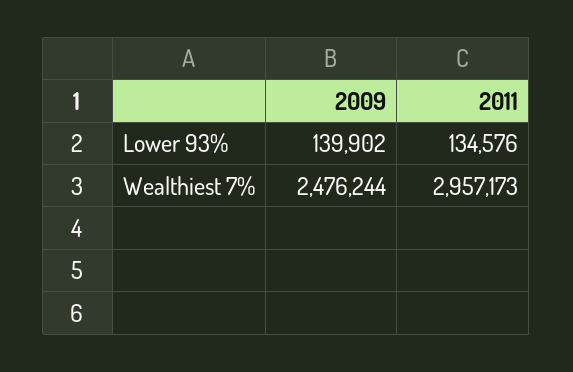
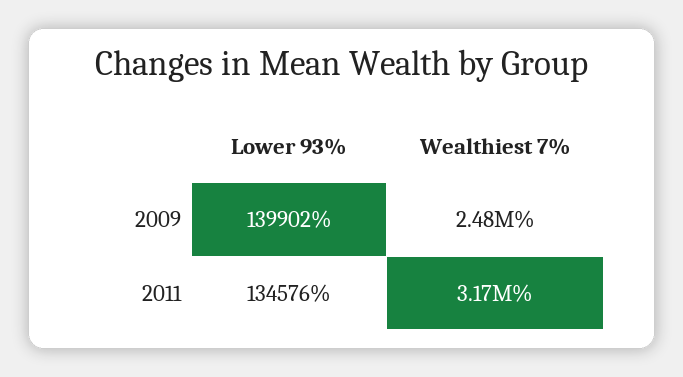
2011, Wealthiest 7%: 2957173 -> 3170000

